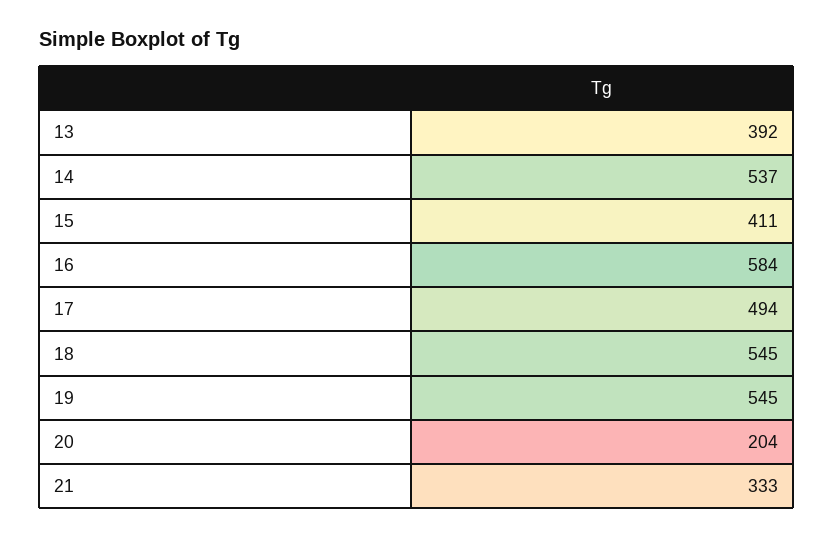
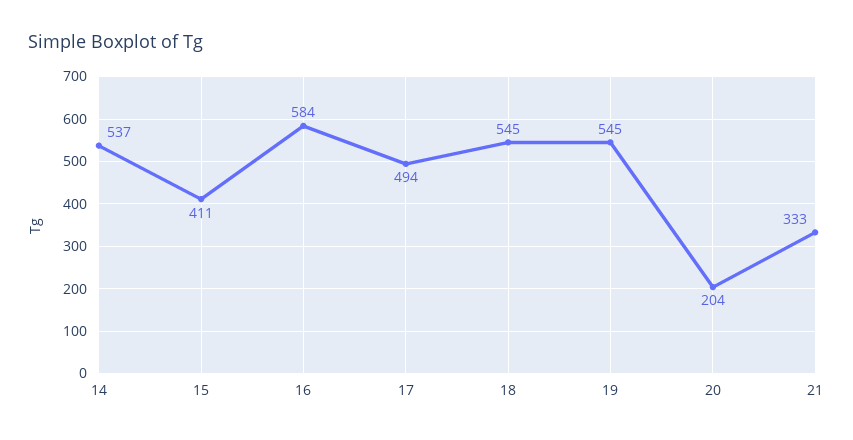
13: 392 -> none

